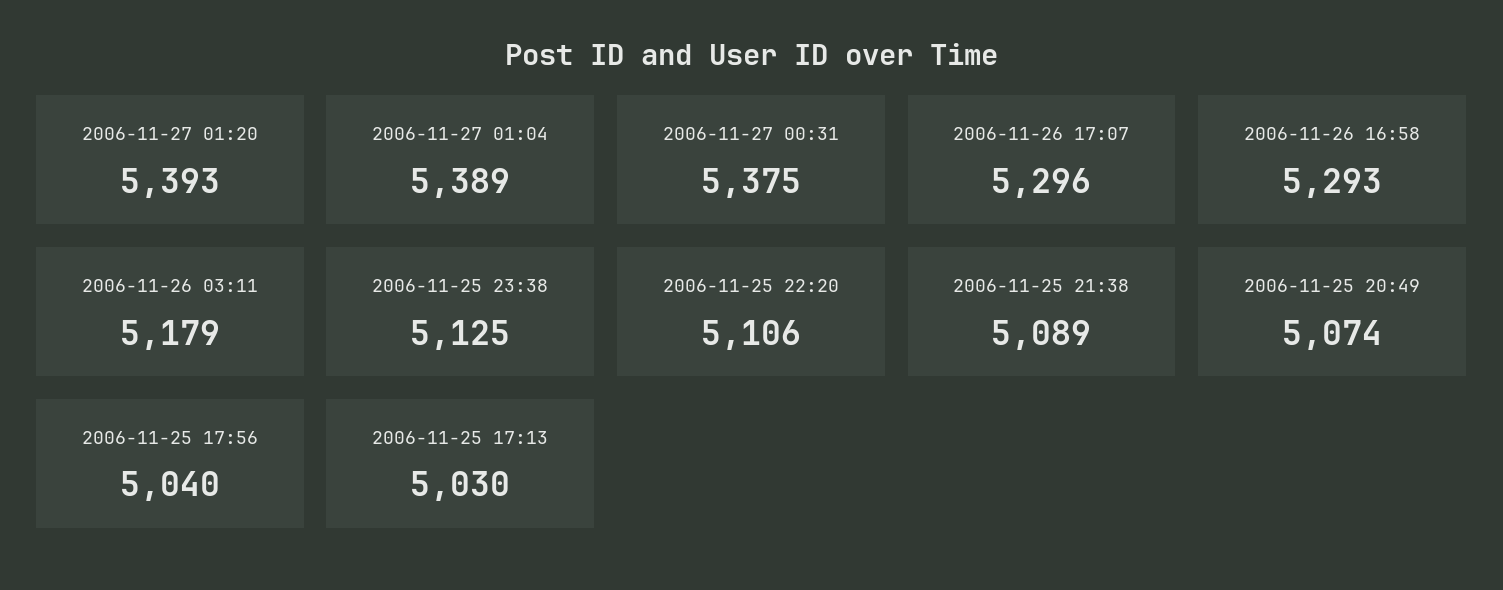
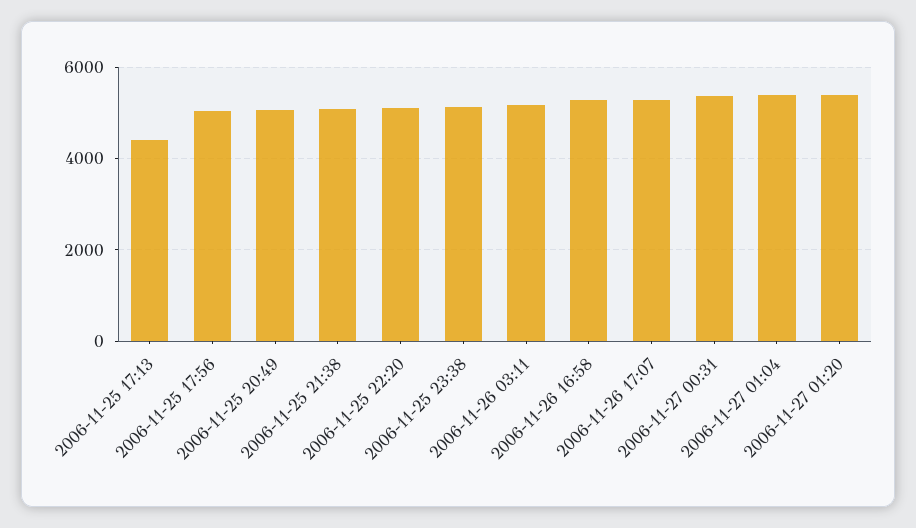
2006-11-25 17:13: 5030 -> 4400

